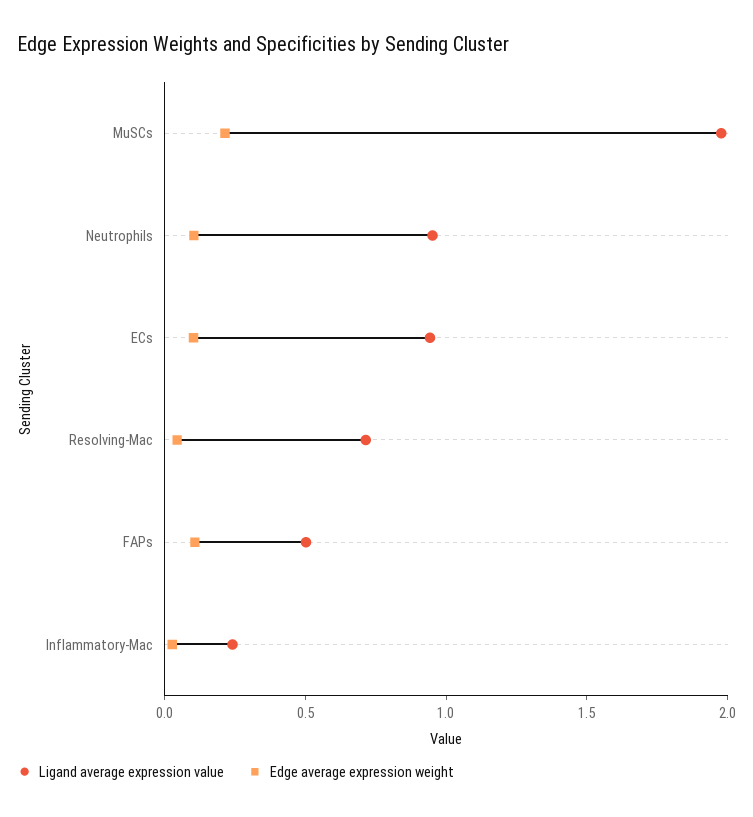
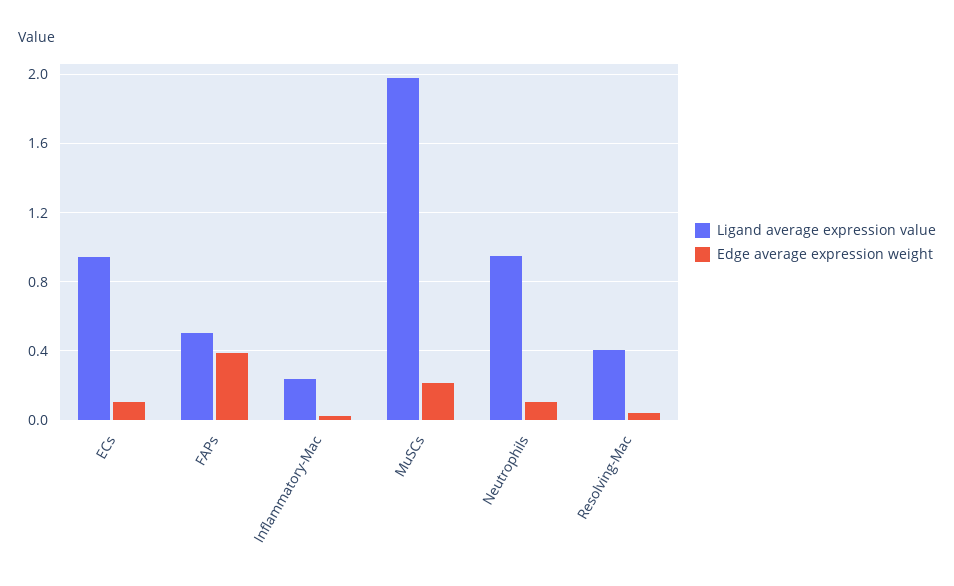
Ligand average expression value, Resolving-Mac: 0.7 -> 0.4
Edge average expression weight, FAPs: 0.1 -> 0.4

